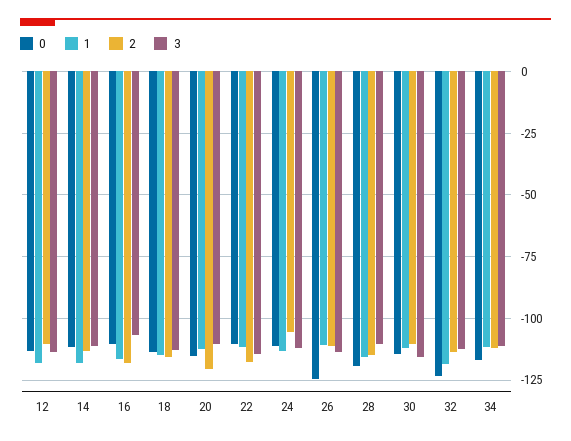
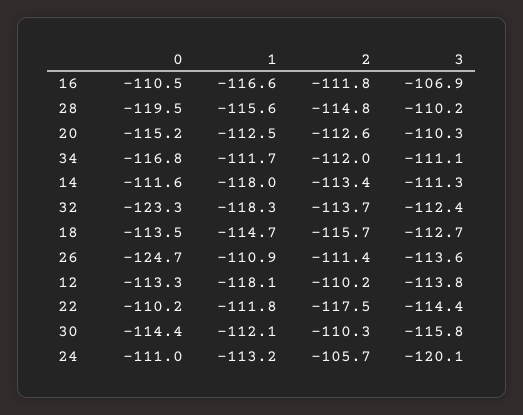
2, 16: -117.5 -> -111.8
2, 20: -120 -> -112.6
3, 24: -112.5 -> -120.1

